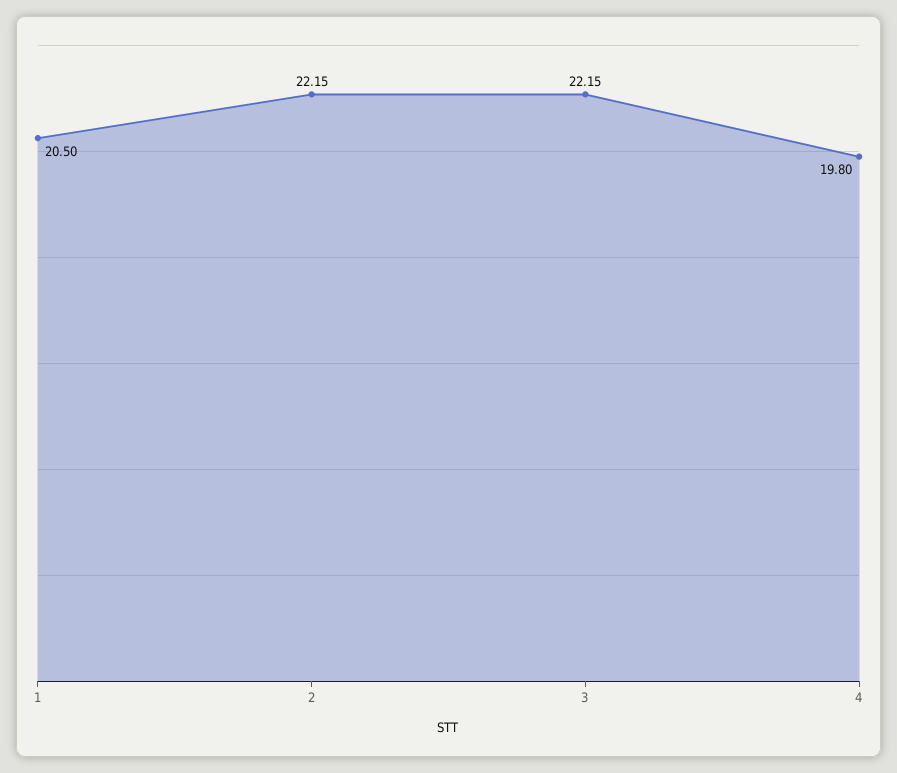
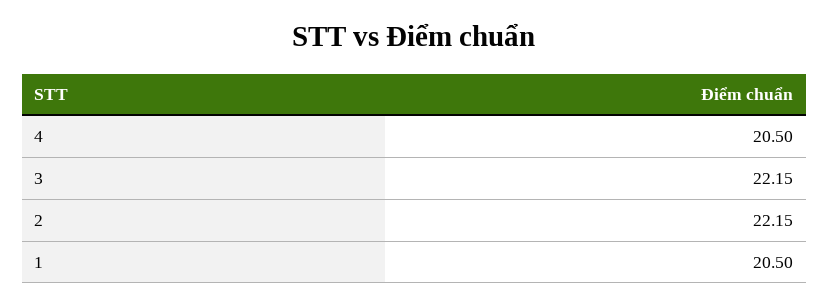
4: 19.8 -> 20.5

